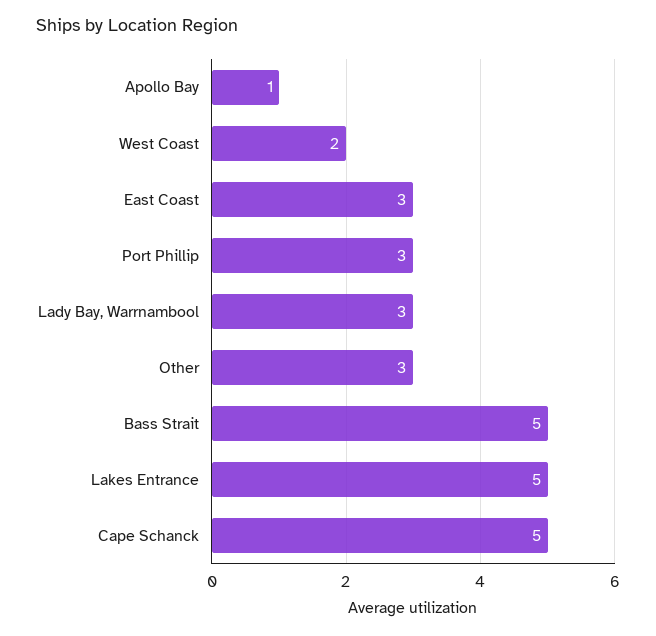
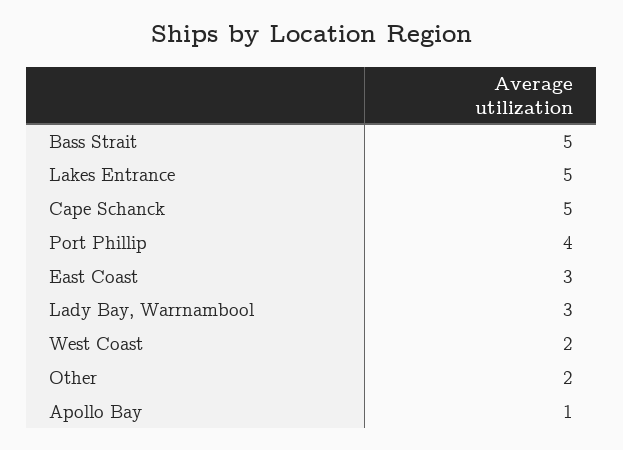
Port Phillip: 3 -> 4
Other: 3 -> 2

